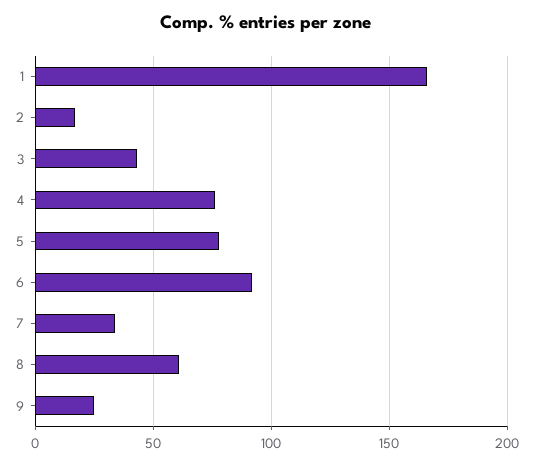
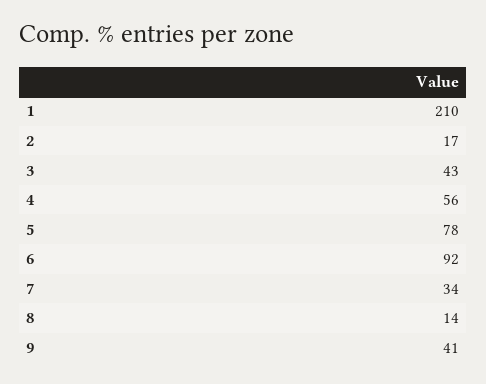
1: 165 -> 210
4: 75 -> 56
8: 60 -> 14
9: 25 -> 41

